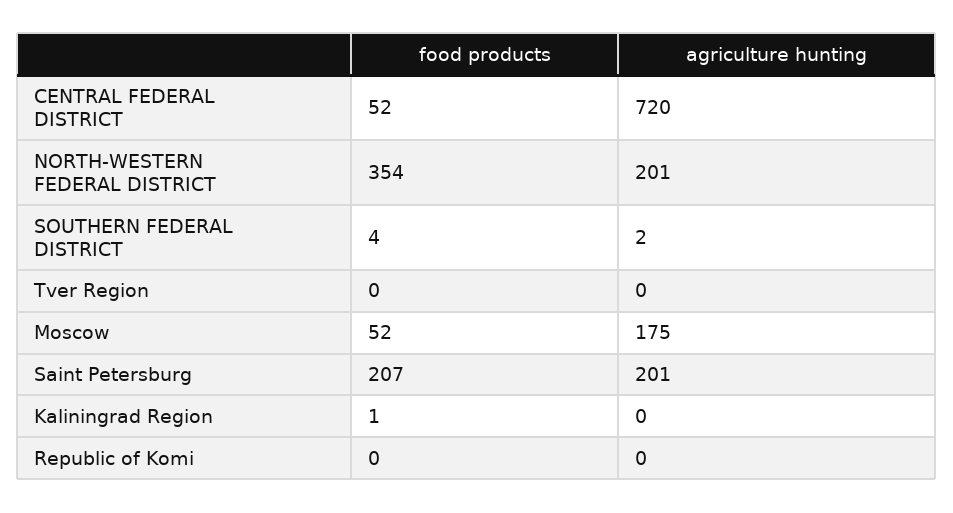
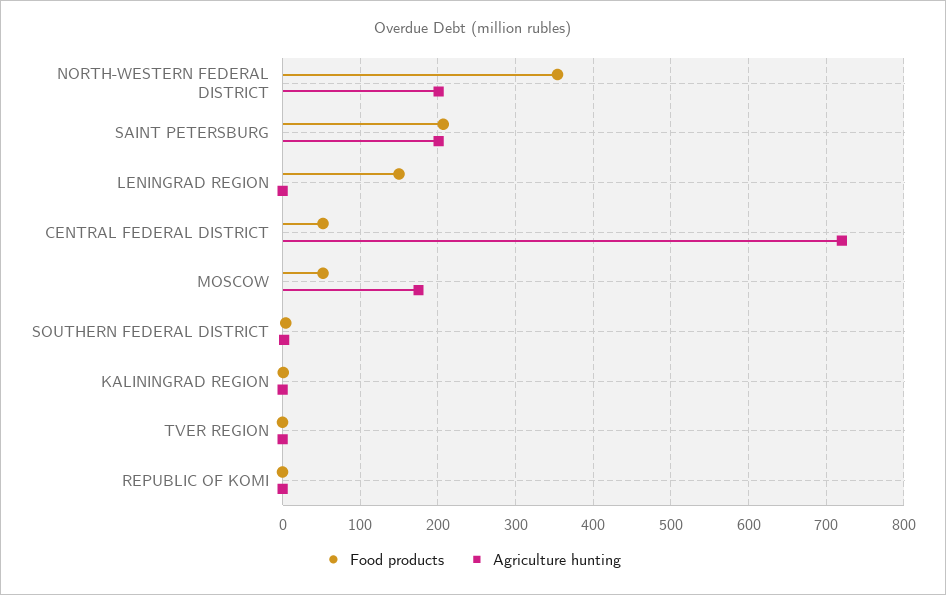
food products, LENINGRAD REGION: none -> 150
agriculture hunting, LENINGRAD REGION: none -> 0

